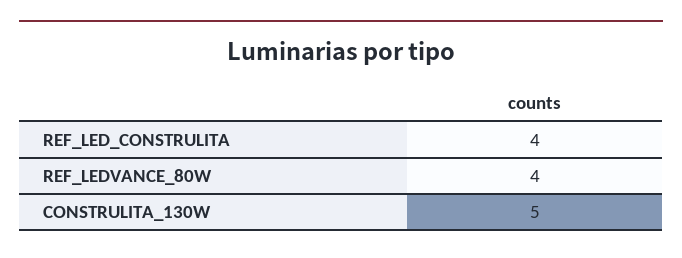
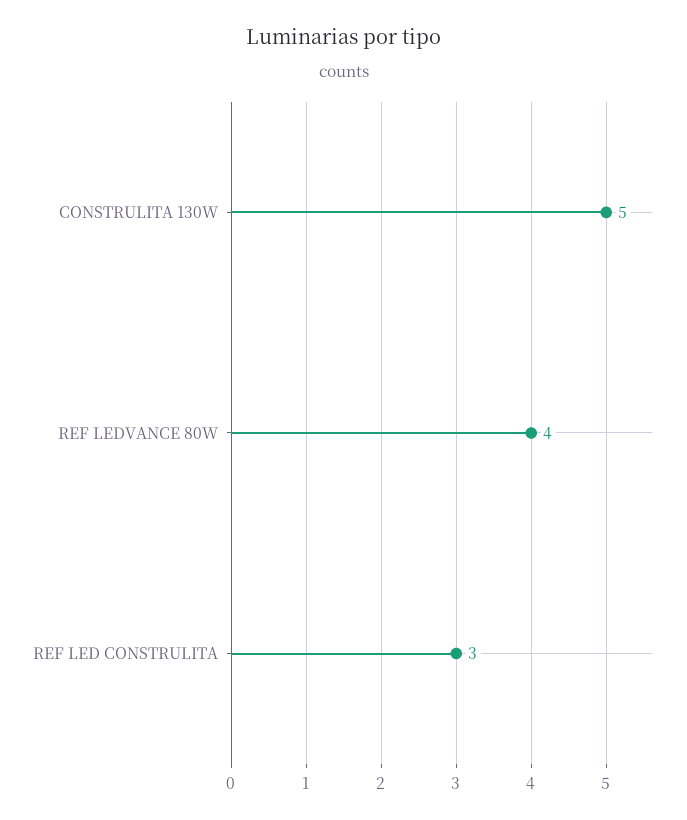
REF_LED_CONSTRULITA: 4 -> 3

